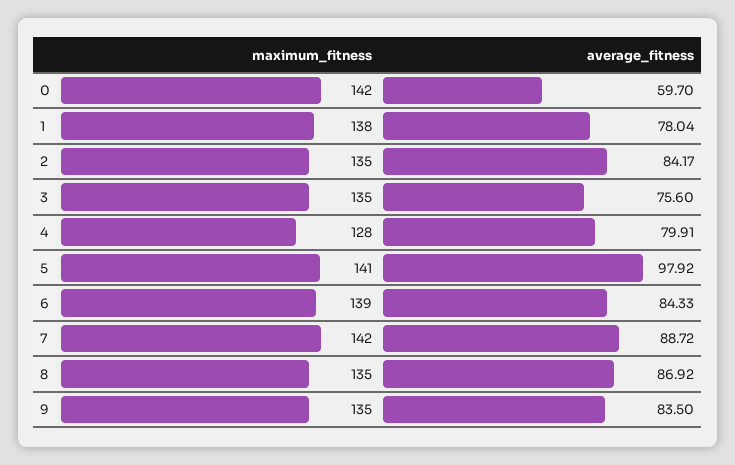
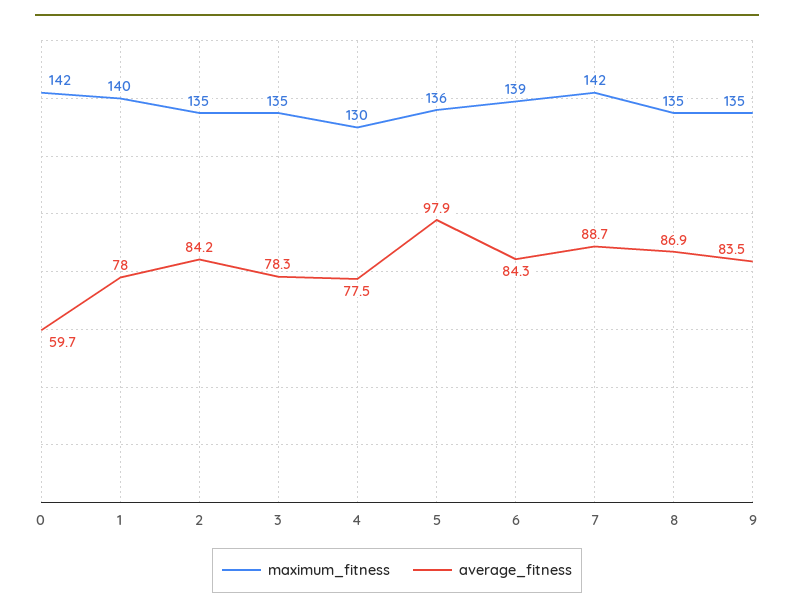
maximum_fitness, 1: 138 -> 140
average_fitness, 3: 75.6 -> 78.3
maximum_fitness, 4: 128 -> 130
average_fitness, 4: 79.91 -> 77.5
maximum_fitness, 5: 141 -> 136

